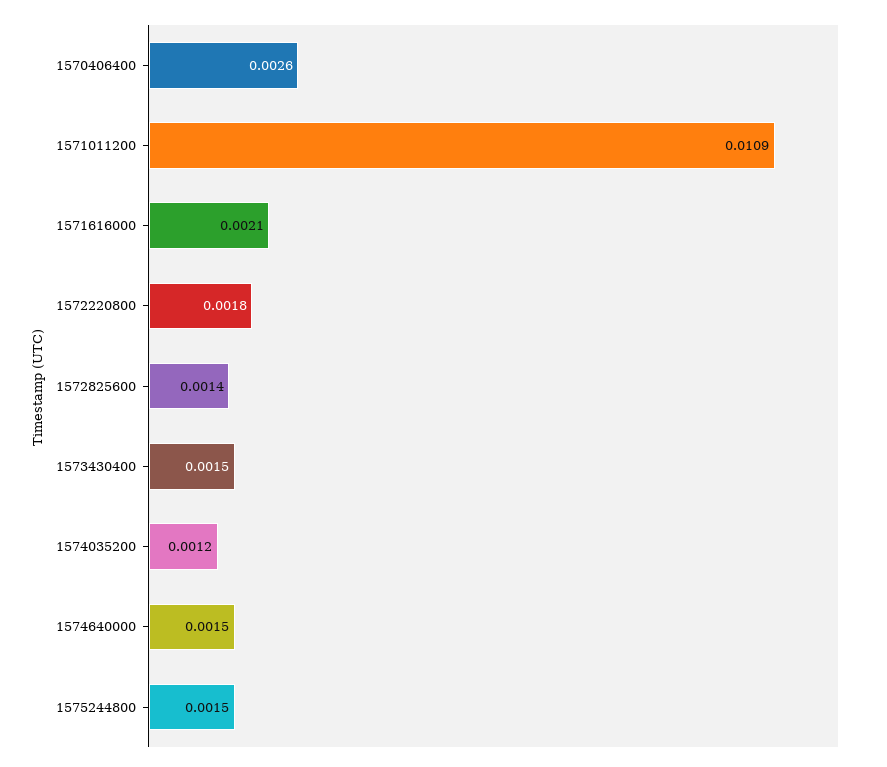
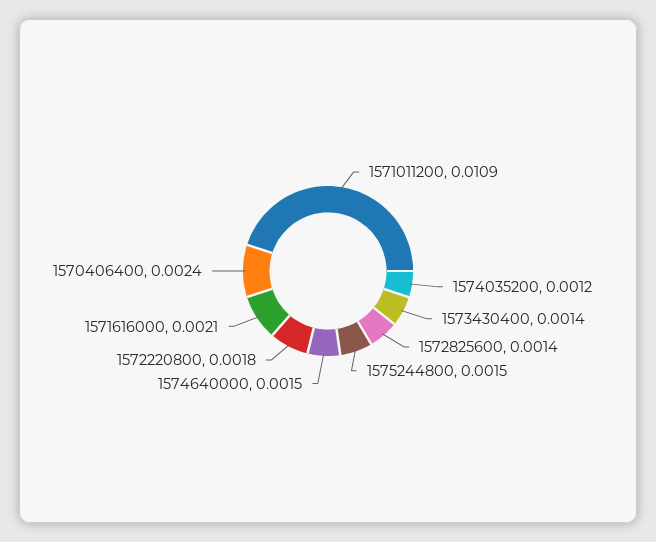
1570406400: 0.0026 -> 0.0024
1573430400: 0.0015 -> 0.0014

